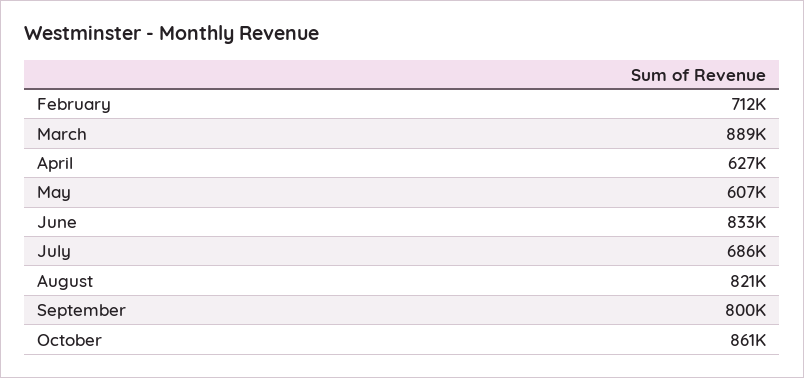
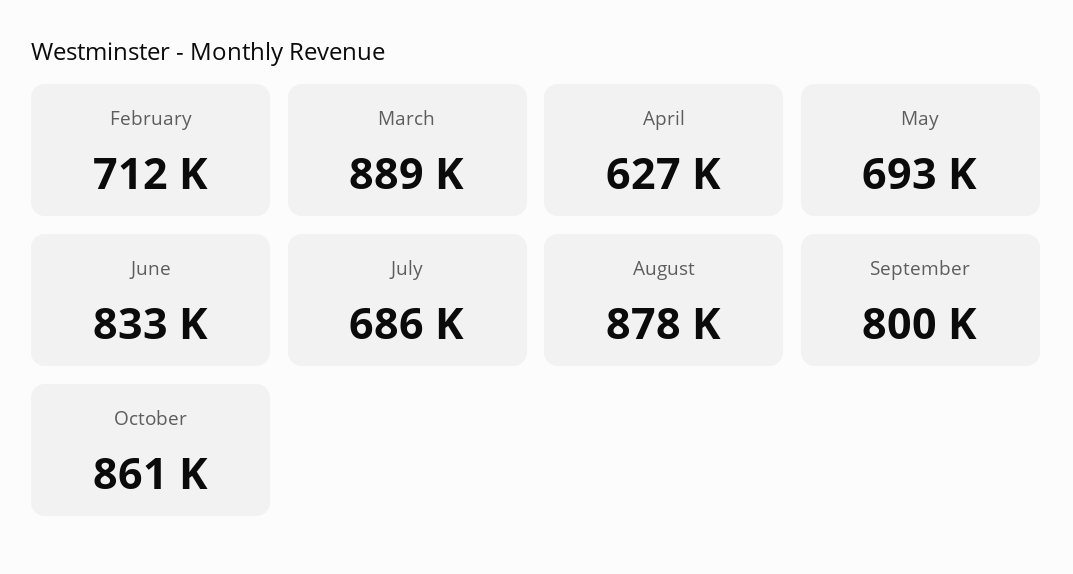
May: 607000 -> 693000
August: 821000 -> 878000

